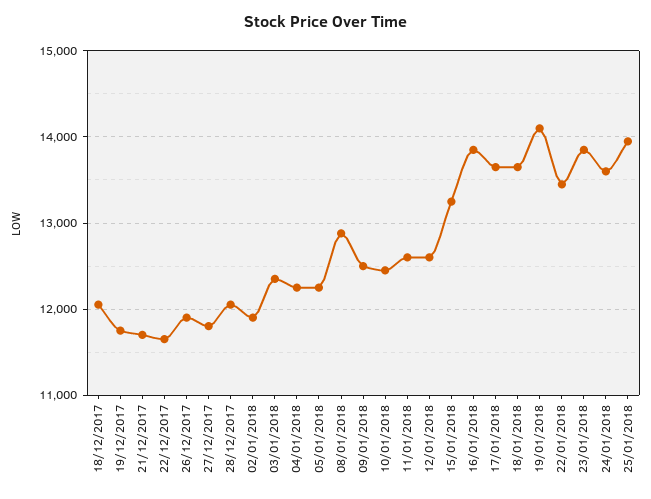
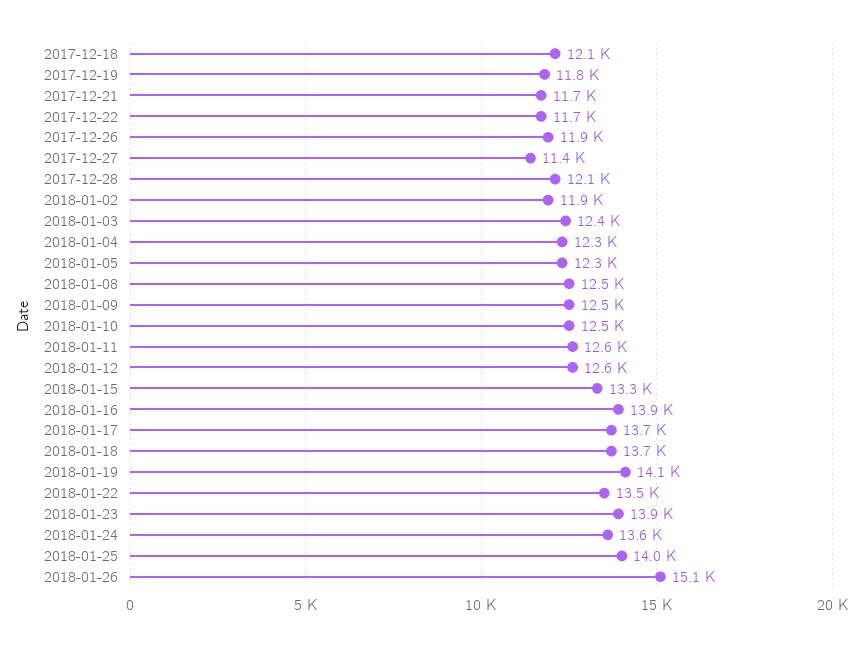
27/12/2017: 11800 -> 11400
08/01/2018: 12900 -> 12500
2018-01-26: none -> 15100

